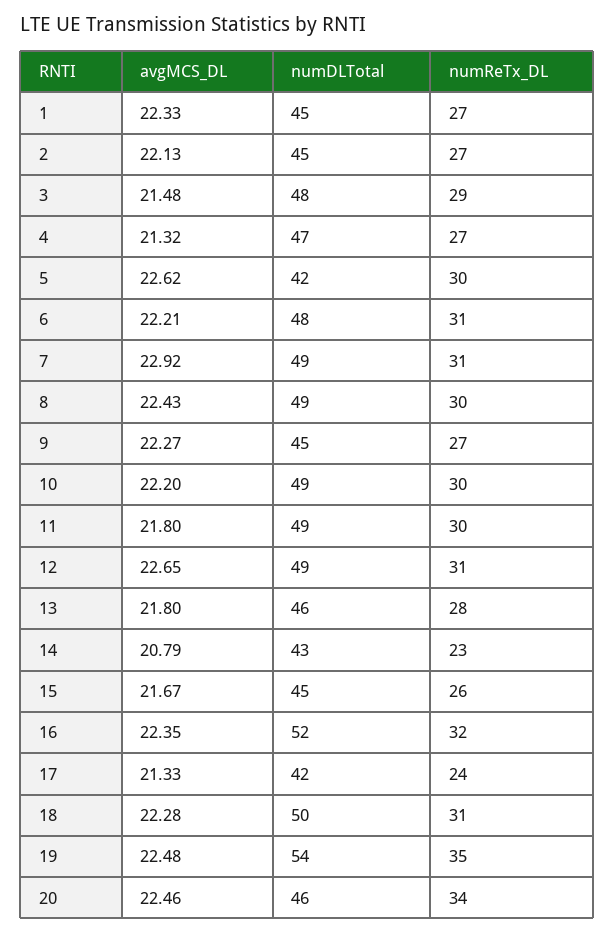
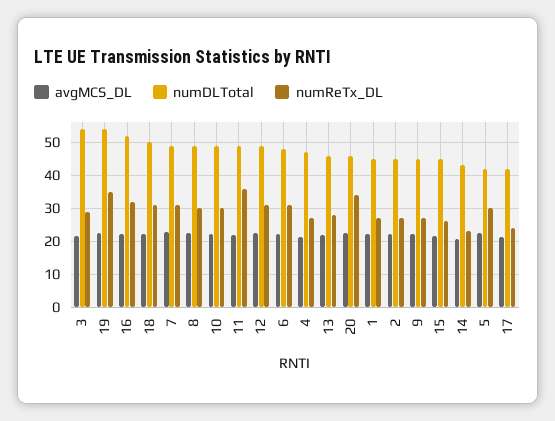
numDLTotal, 3: 48 -> 54
numReTx_DL, 11: 30 -> 36

